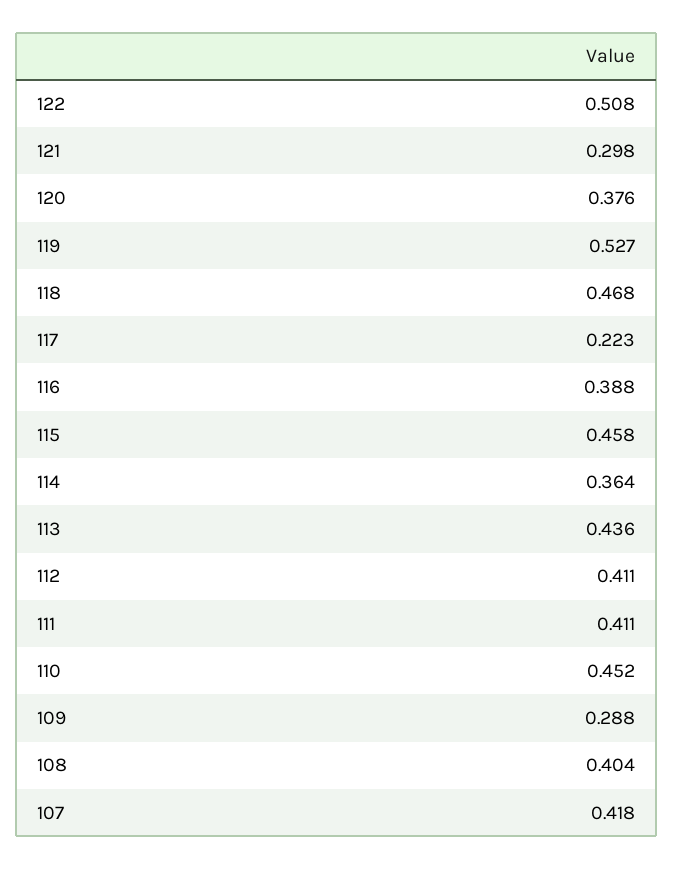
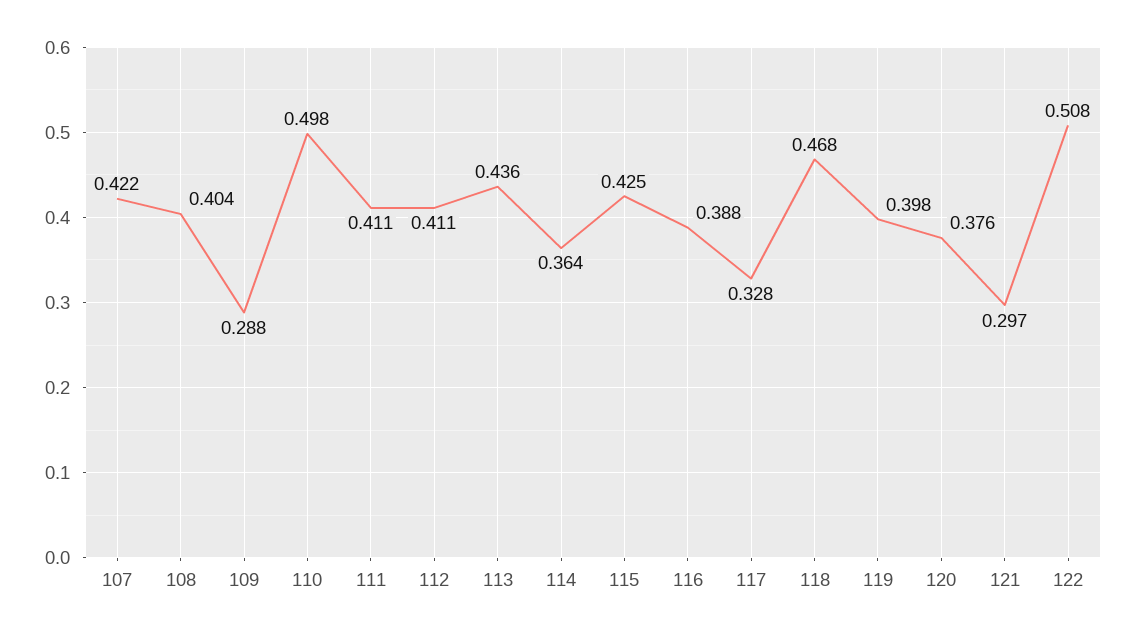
121: 0.298 -> 0.297
119: 0.527 -> 0.398
117: 0.223 -> 0.328
115: 0.458 -> 0.425
110: 0.452 -> 0.498
107: 0.418 -> 0.422

